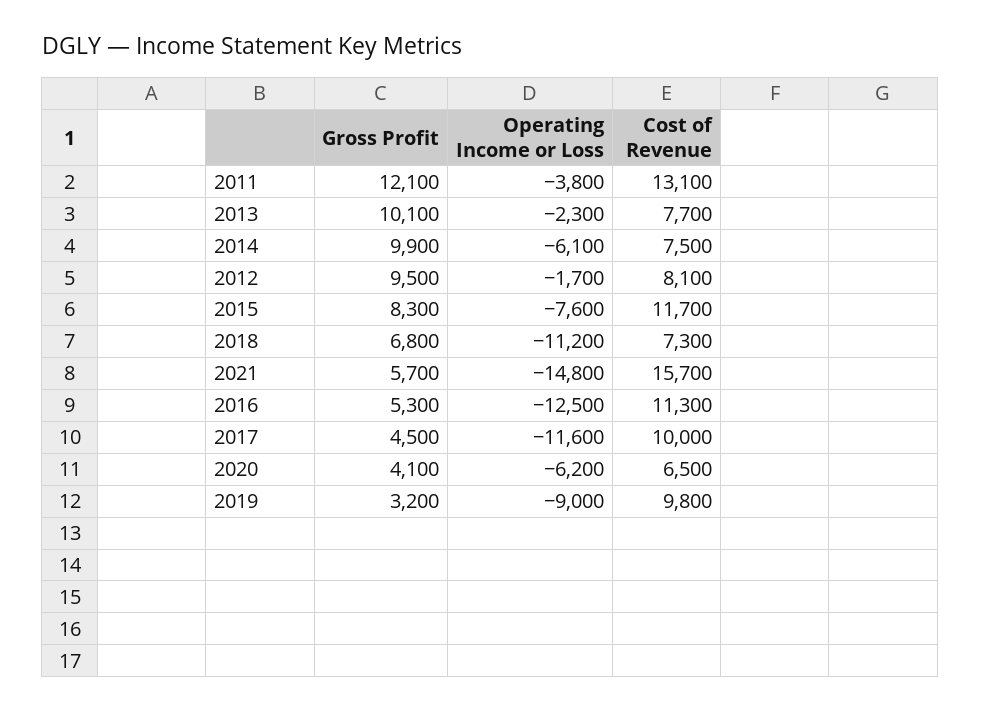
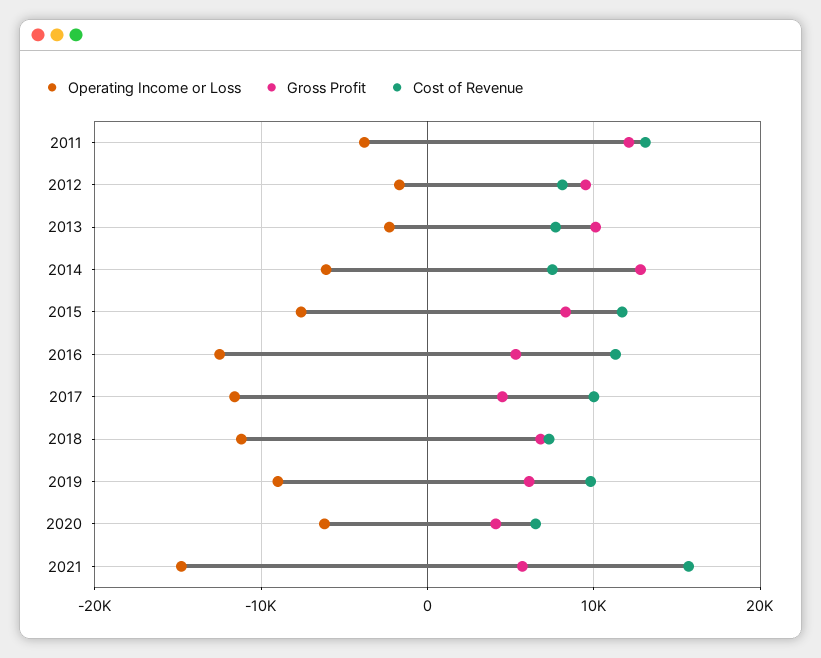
Gross Profit, 2014: 9900 -> 13000
Gross Profit, 2019: 3200 -> 6000

